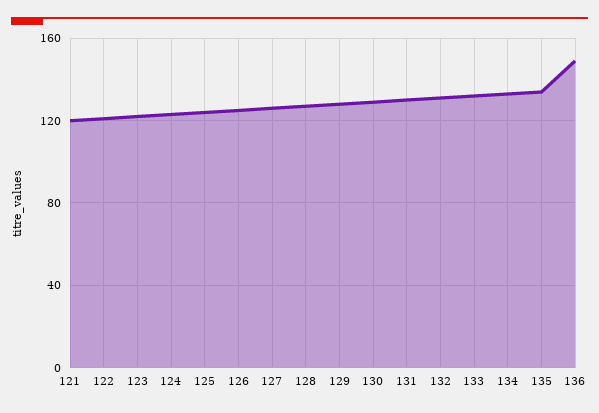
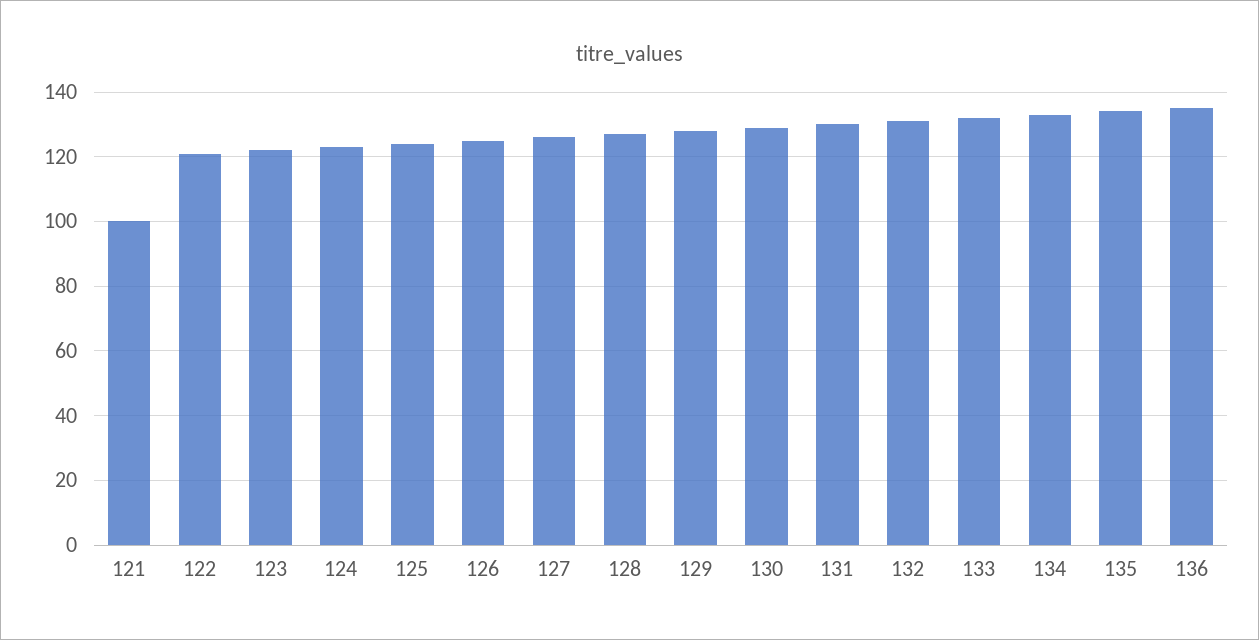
121: 120 -> 100
136: 150 -> 135

